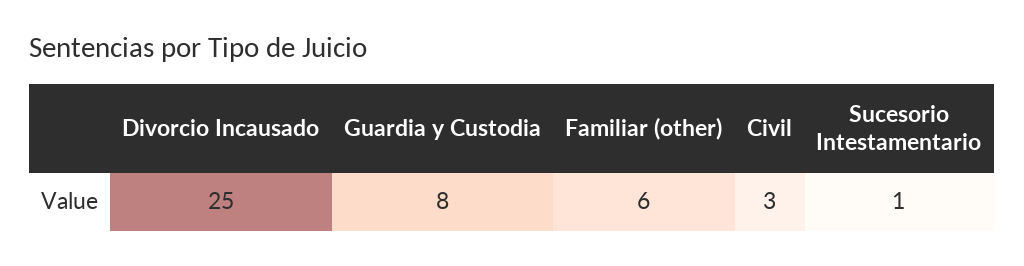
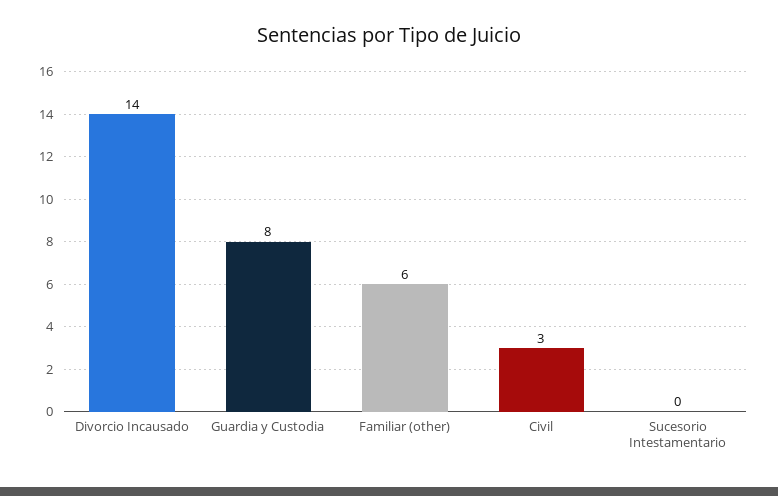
Divorcio Incausado: 25 -> 14
Sucesorio Intestamentario: 1 -> 0

